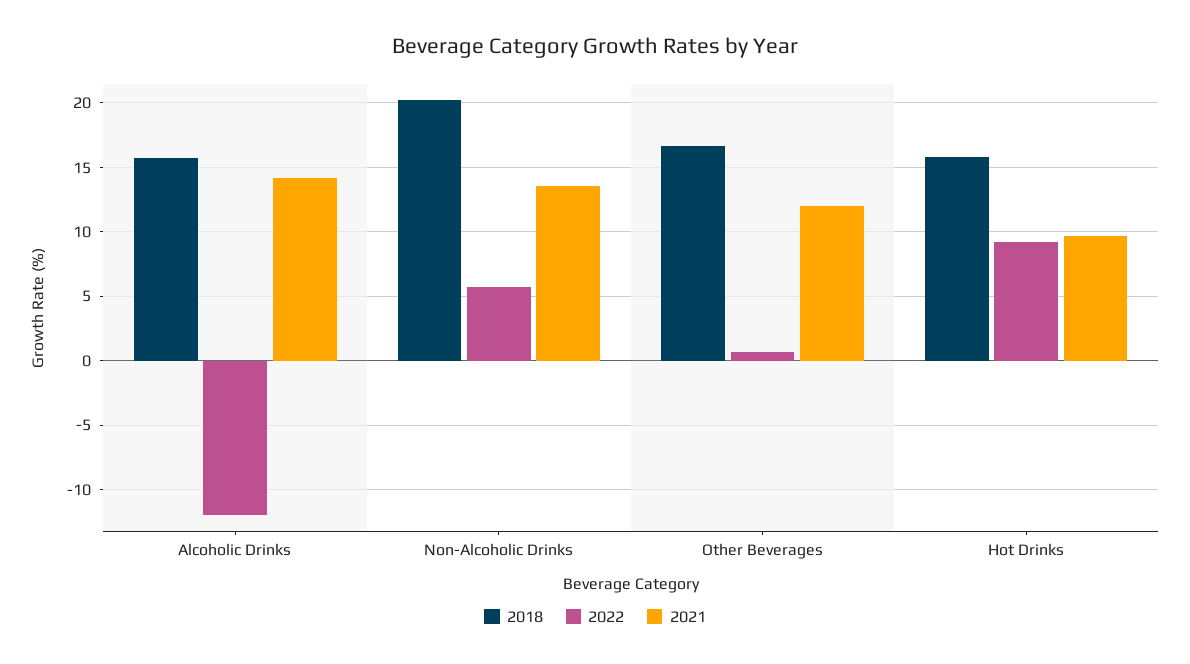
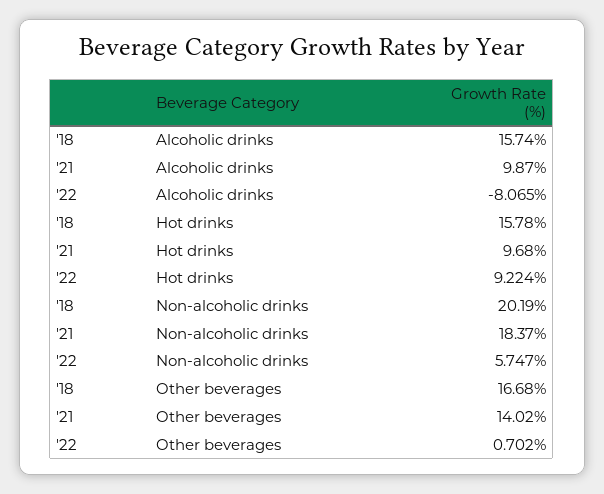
2022, Alcoholic Drinks: -12 -> -8.065
2021, Alcoholic Drinks: 14 -> 9.87
2021, Non-Alcoholic Drinks: 13.5 -> 18.37
2021, Other Beverages: 12 -> 14.02

